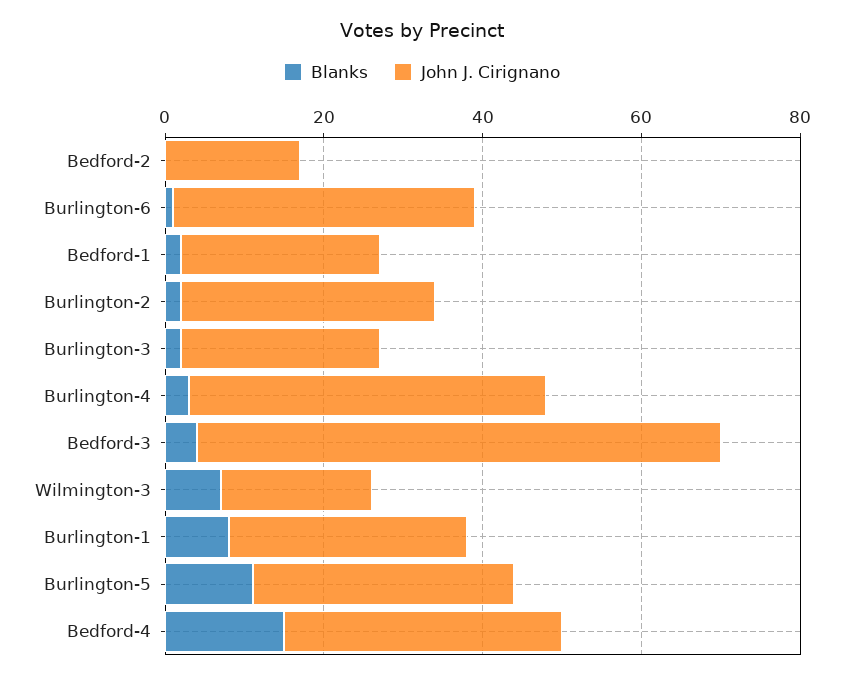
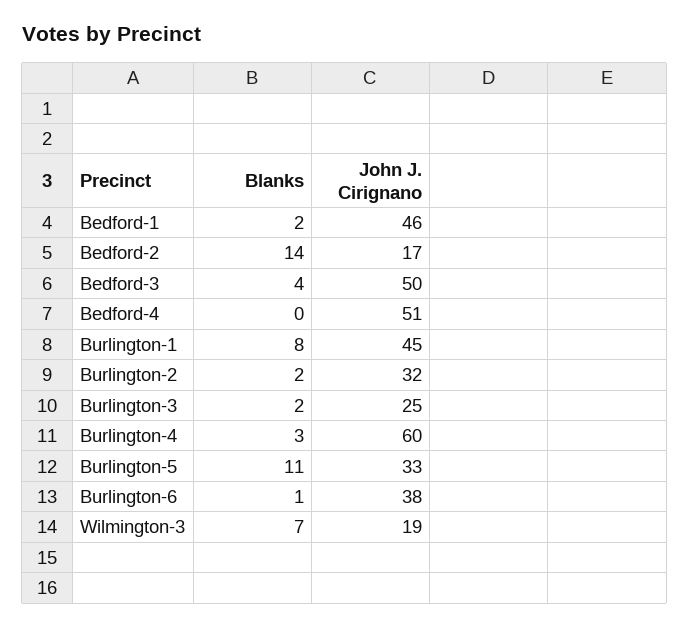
Blanks, Bedford-2: 0 -> 14
John J. Cirignano, Bedford-1: 25 -> 46
John J. Cirignano, Burlington-4: 45 -> 60
John J. Cirignano, Bedford-3: 65 -> 50
John J. Cirignano, Burlington-1: 30 -> 45
Blanks, Bedford-4: 15 -> 0
John J. Cirignano, Bedford-4: 35 -> 51

